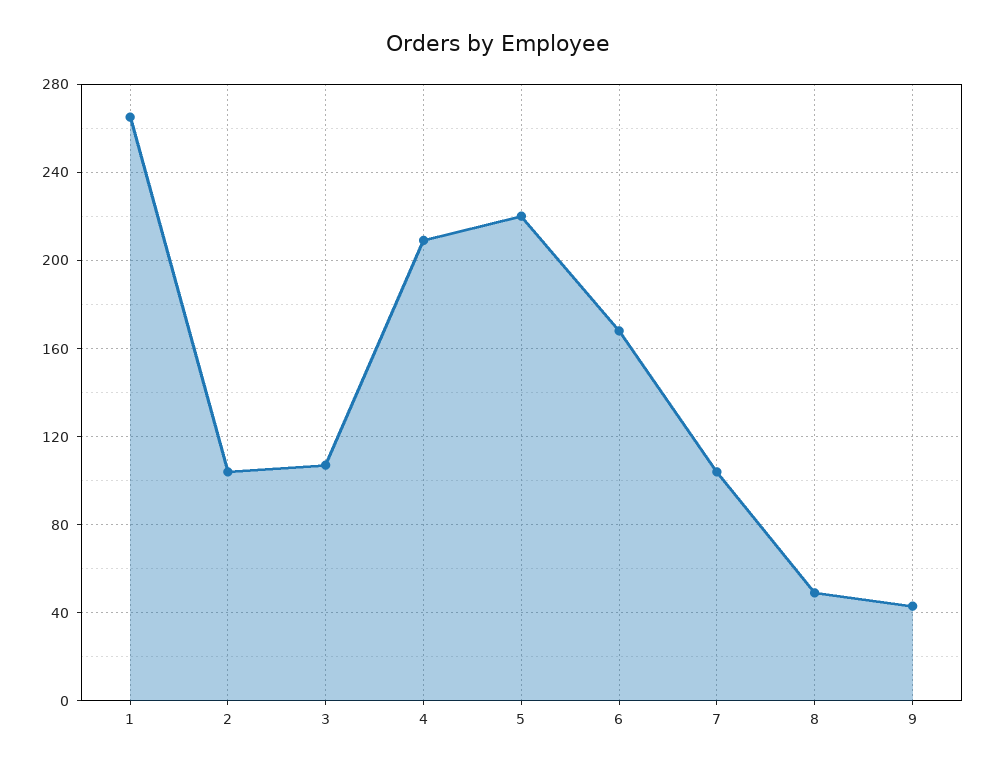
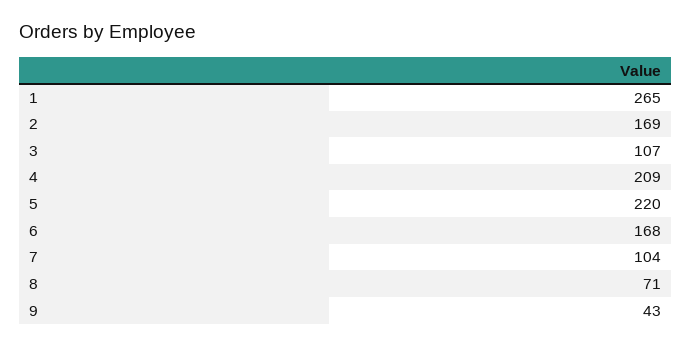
2: 105 -> 169
8: 50 -> 71

